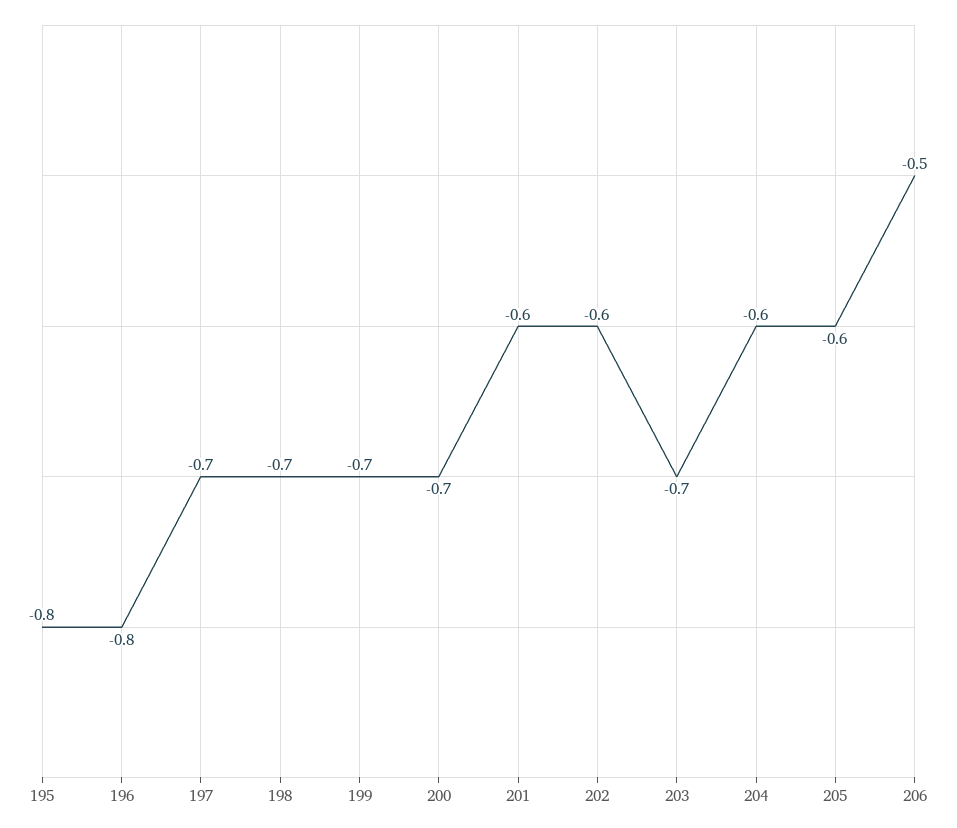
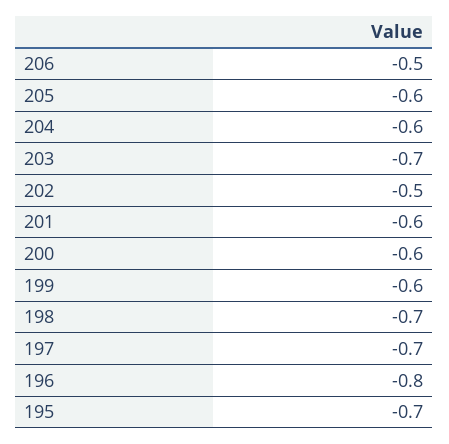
195: -0.8 -> -0.7
199: -0.7 -> -0.6
200: -0.7 -> -0.6
202: -0.6 -> -0.5

